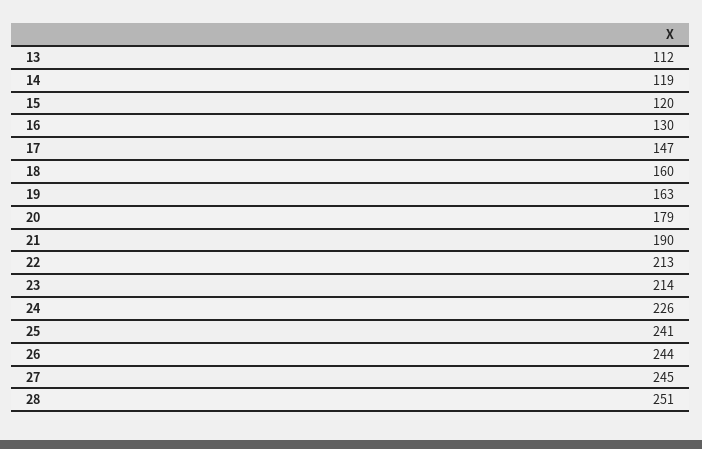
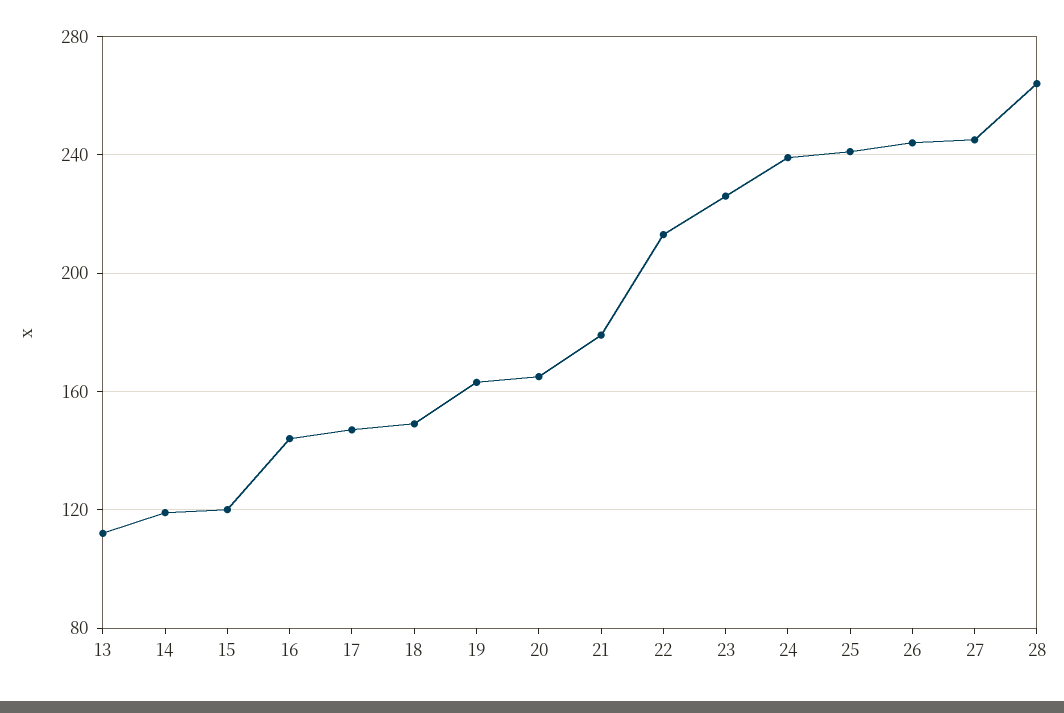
16: 130 -> 145
18: 160 -> 150
20: 179 -> 165
21: 190 -> 180
23: 214 -> 225
24: 226 -> 240
28: 251 -> 265

